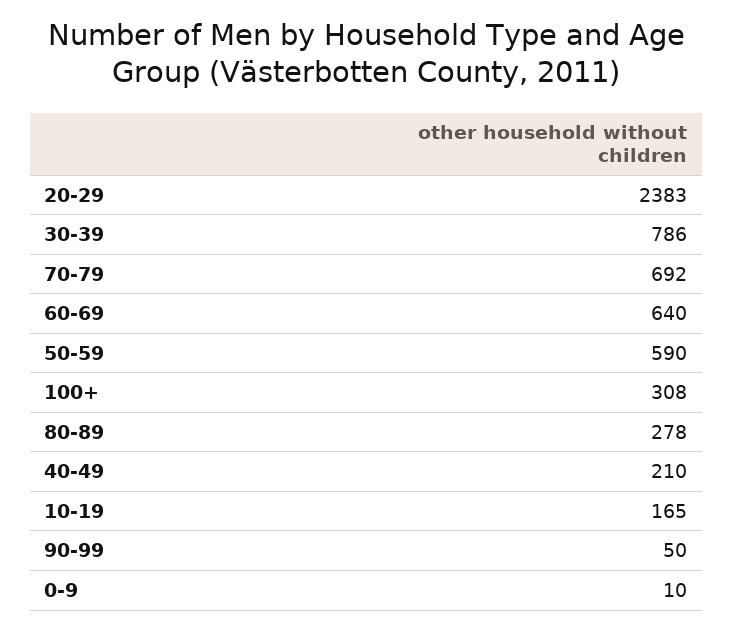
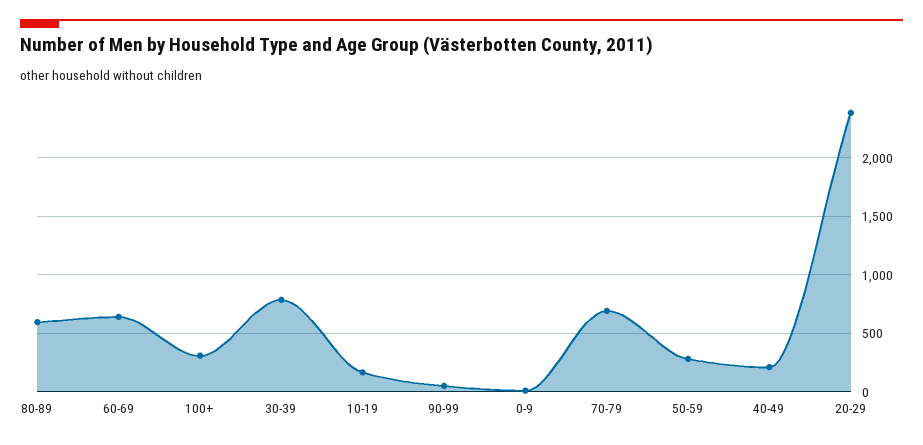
50-59: 590 -> 300
80-89: 278 -> 600

